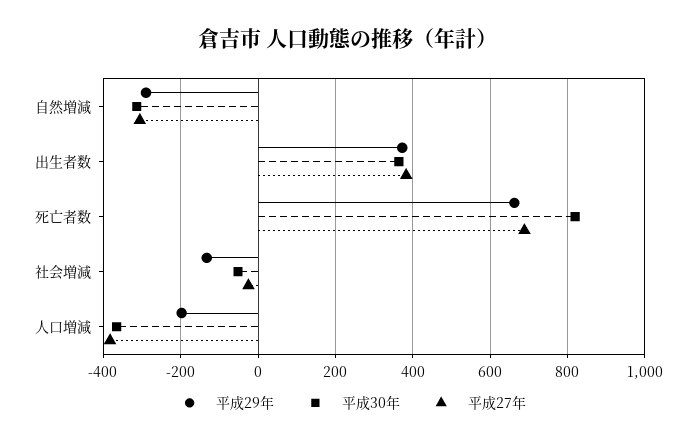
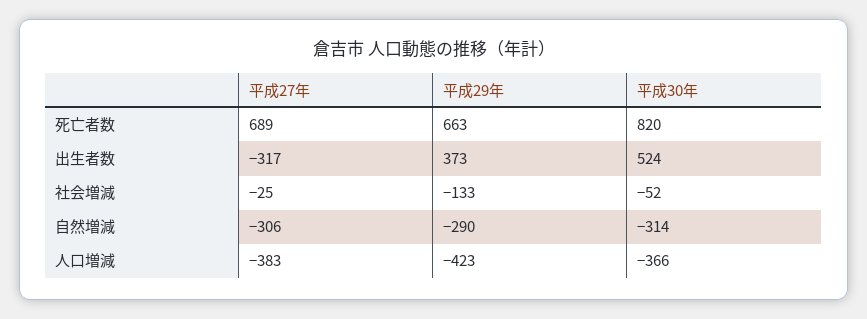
平成30年, 出生者数: 360 -> 524
平成27年, 出生者数: 380 -> -317
平成29年, 人口増減: -200 -> -423

